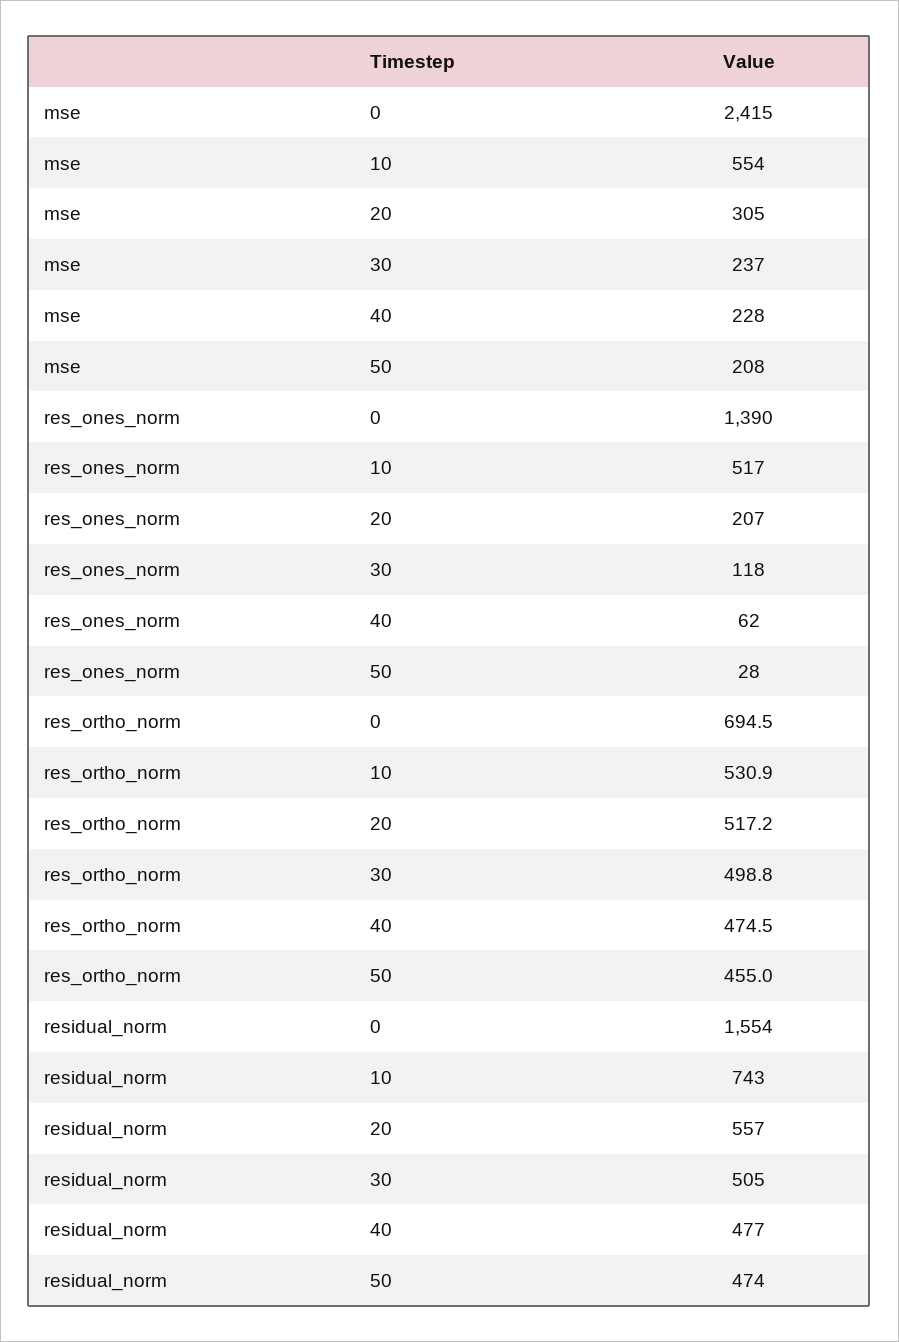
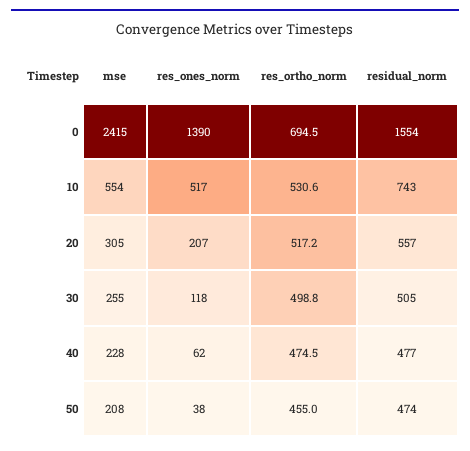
mse, 30: 237 -> 255
res_ones_norm, 50: 28 -> 38
res_ortho_norm, 10: 530.9 -> 530.6

